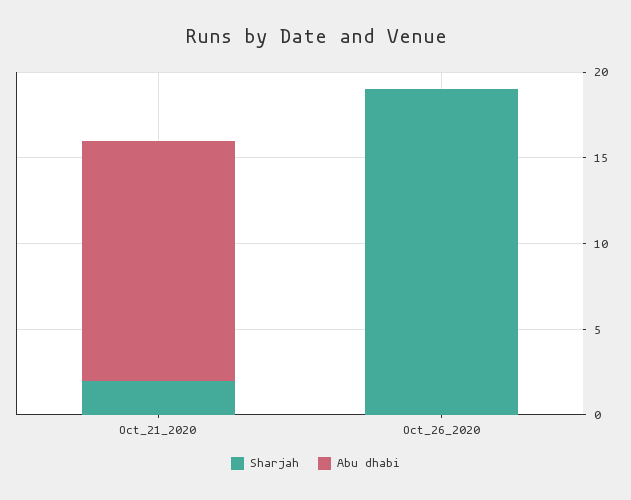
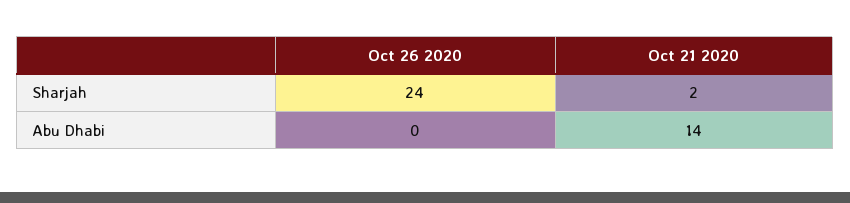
Sharjah, Oct_26_2020: 19 -> 24

